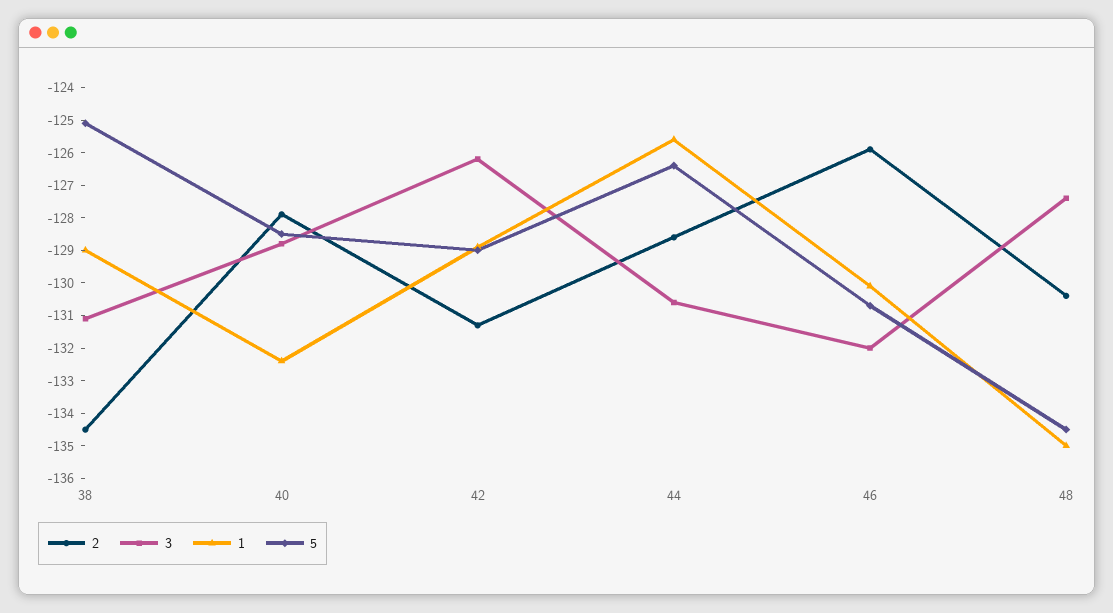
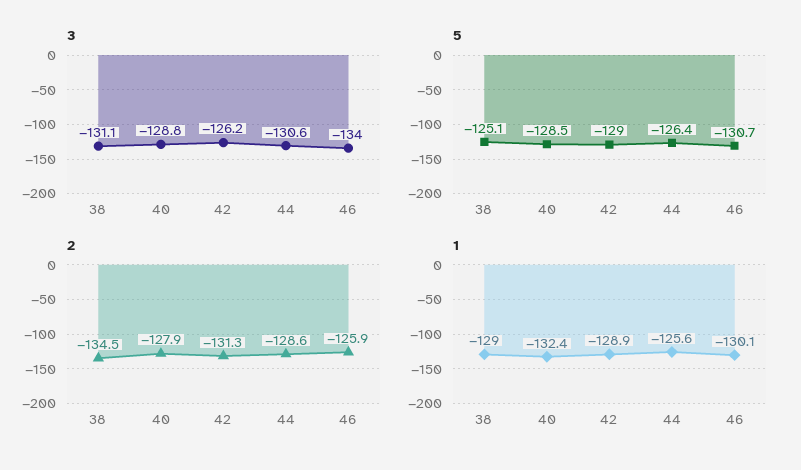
3, 46: -132 -> -134
2, 48: -130.5 -> none
3, 48: -127.5 -> none
1, 48: -135 -> none
5, 48: -134.5 -> none

